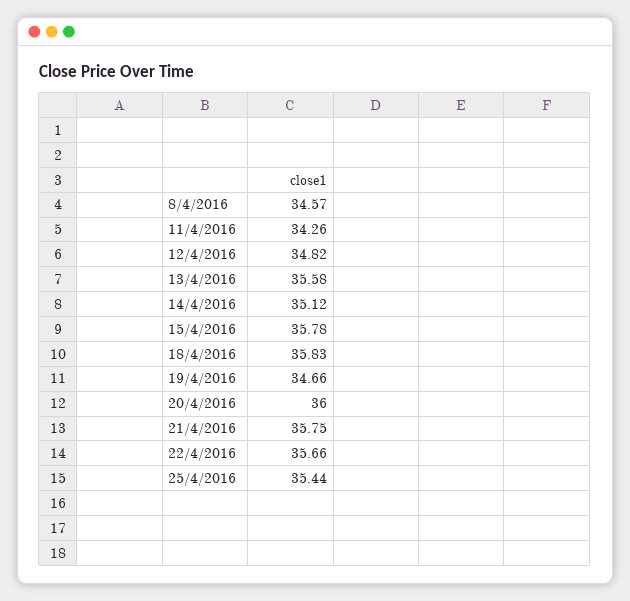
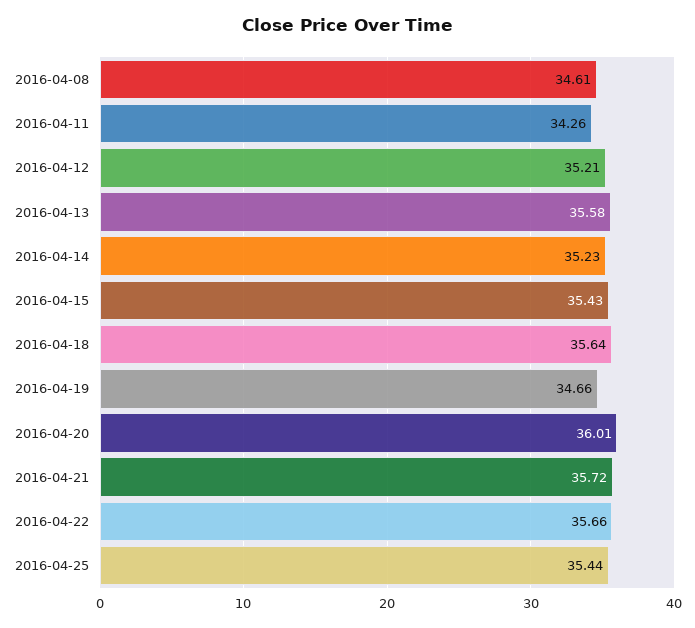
8/4/2016: 34.57 -> 34.61
12/4/2016: 34.82 -> 35.21
14/4/2016: 35.12 -> 35.23
15/4/2016: 35.78 -> 35.43
18/4/2016: 35.83 -> 35.64
20/4/2016: 36 -> 36.01
21/4/2016: 35.75 -> 35.72

